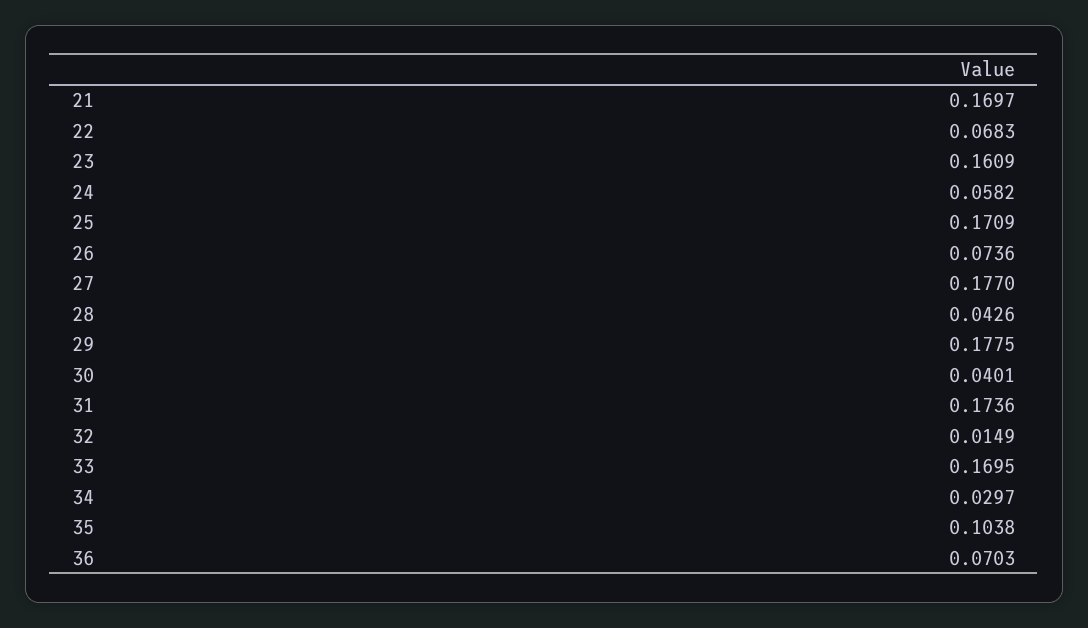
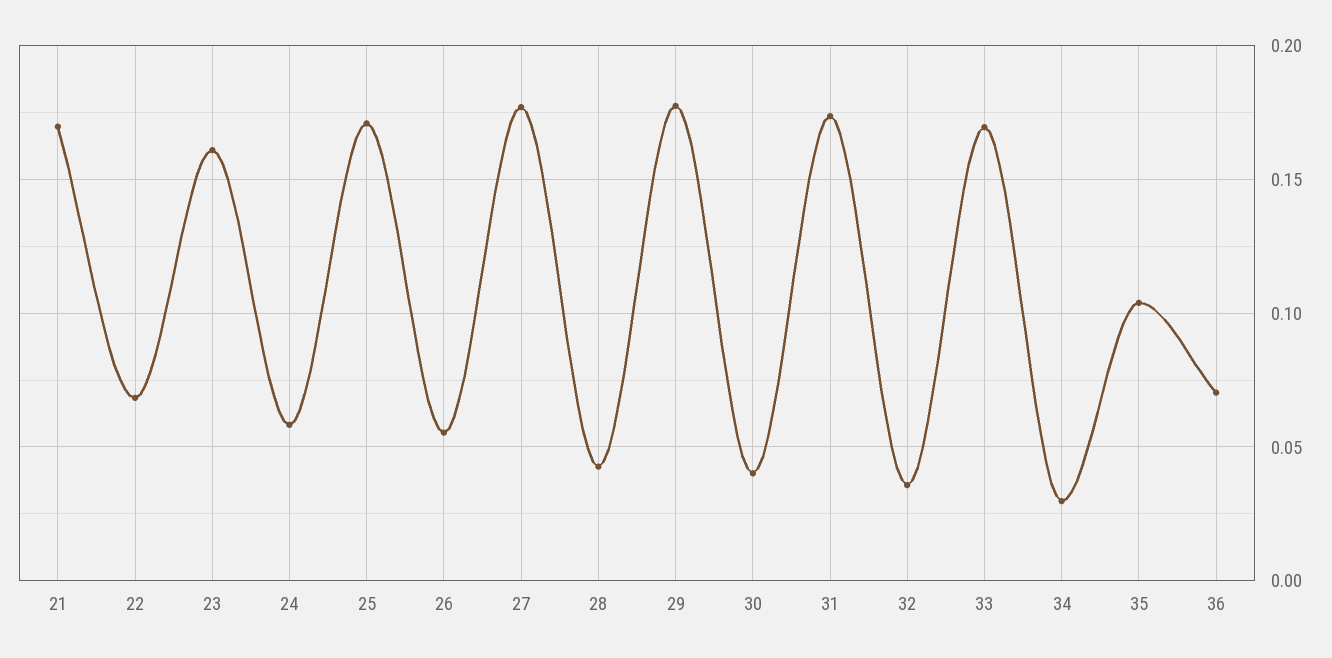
26: 0.0736 -> 0.055
32: 0.0149 -> 0.035

